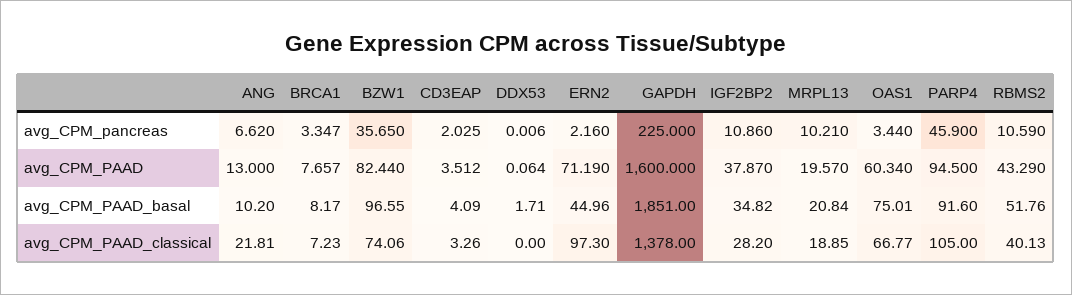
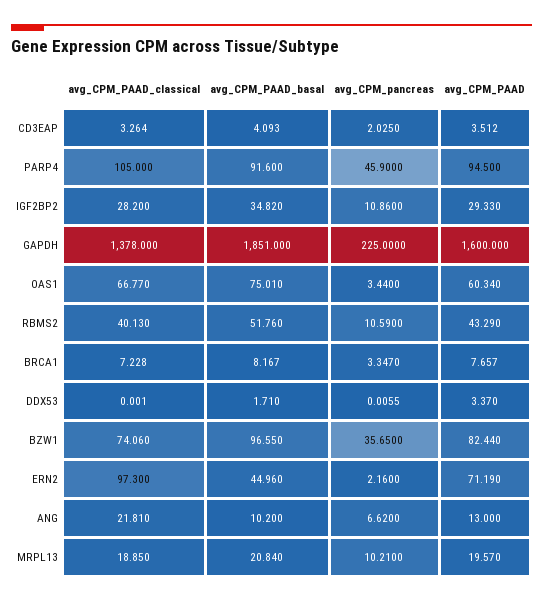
DDX53, avg_CPM_PAAD: 0.064 -> 3.37
IGF2BP2, avg_CPM_PAAD: 37.87 -> 29.33

